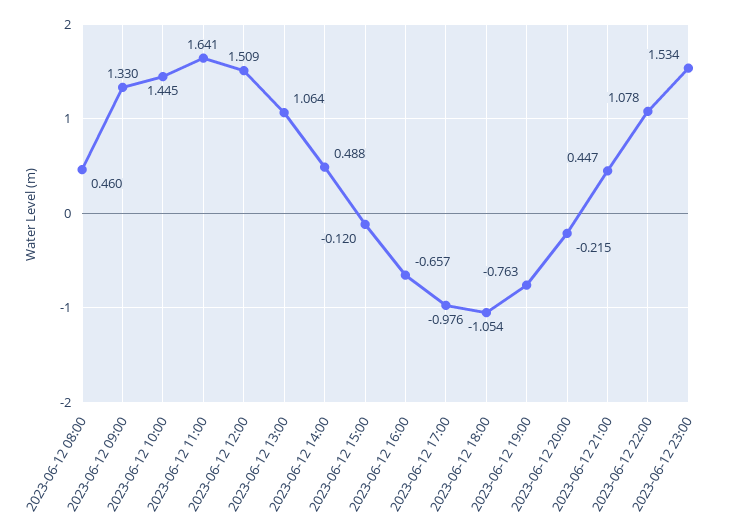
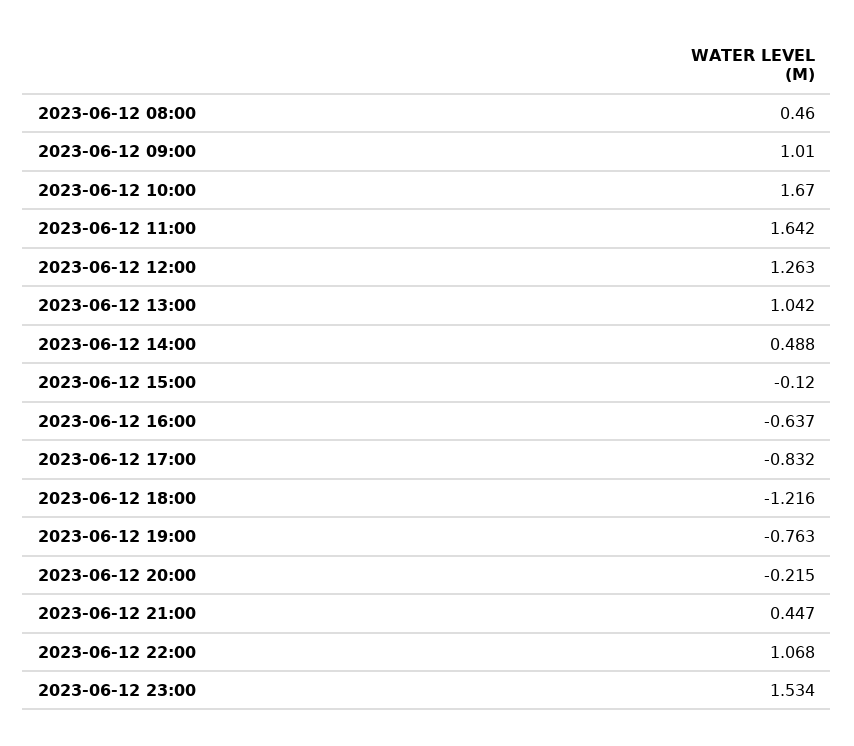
2023-06-12 09:00: 1.33 -> 1.01
2023-06-12 10:00: 1.445 -> 1.67
2023-06-12 11:00: 1.641 -> 1.642
2023-06-12 12:00: 1.509 -> 1.263
2023-06-12 13:00: 1.064 -> 1.042
2023-06-12 16:00: -0.657 -> -0.637
2023-06-12 17:00: -0.976 -> -0.832
2023-06-12 18:00: -1.054 -> -1.216
2023-06-12 22:00: 1.078 -> 1.068

